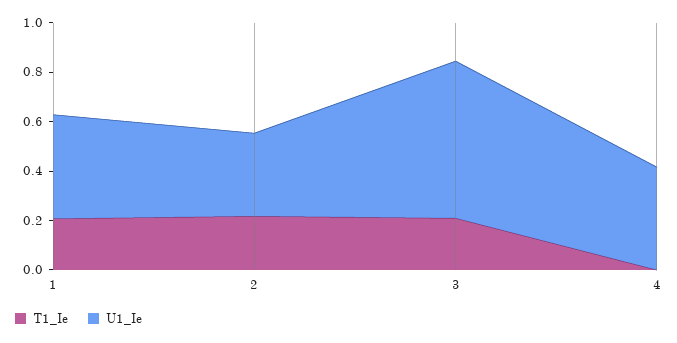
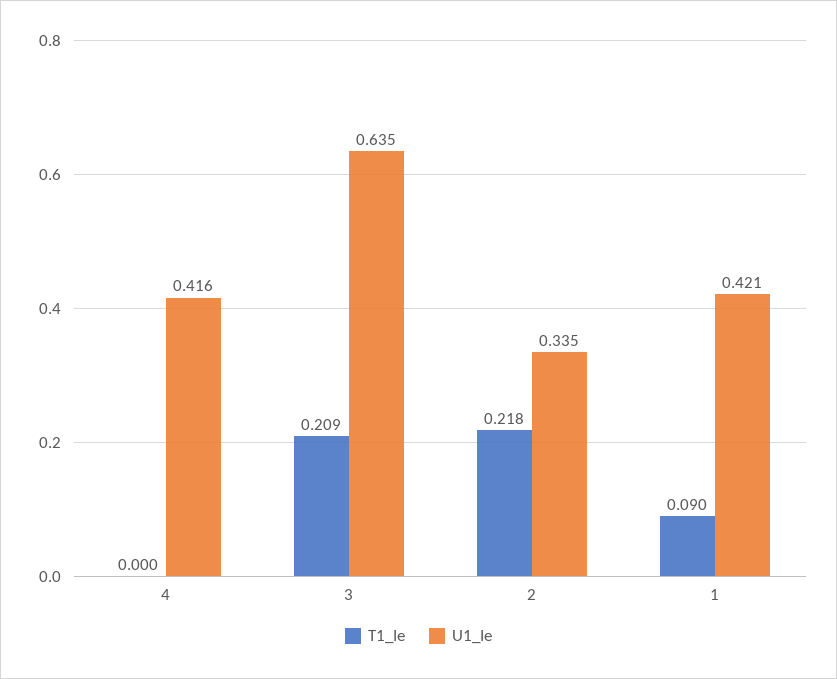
T1_Ie, 1: 0.2 -> 0.09

